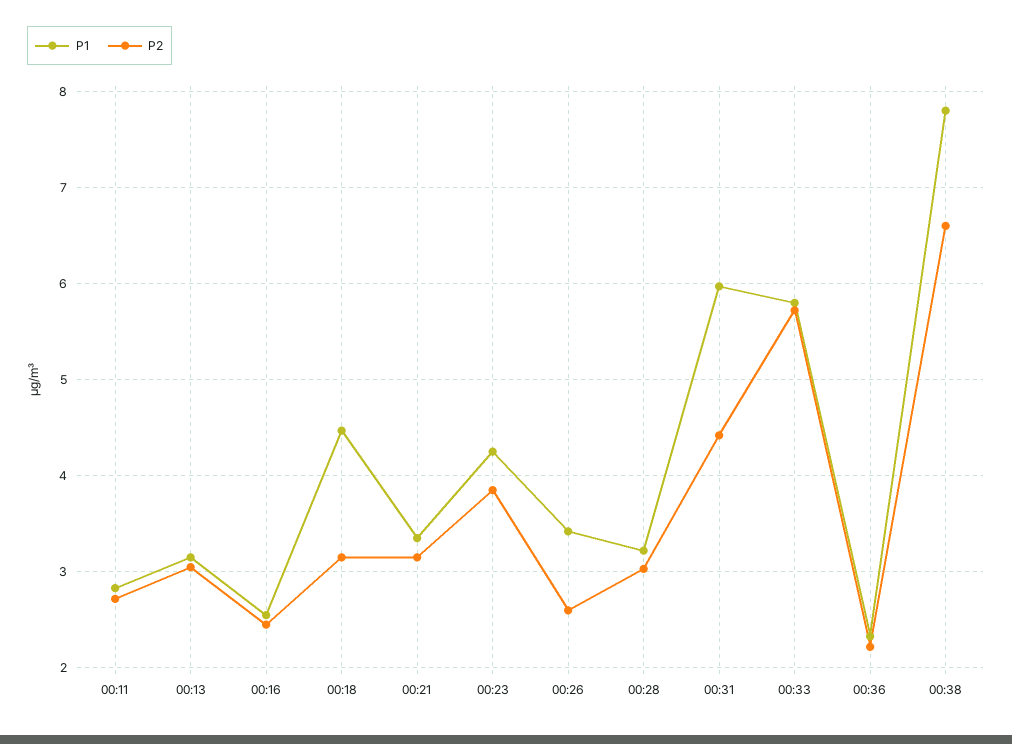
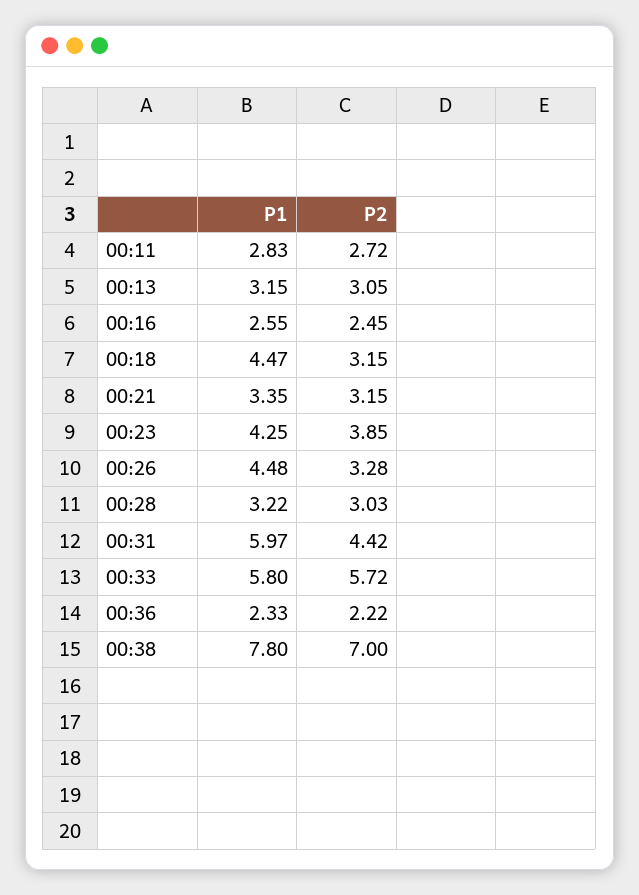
P1, 00:26: 3.4 -> 4.48
P2, 00:26: 2.6 -> 3.28
P2, 00:38: 6.6 -> 7

